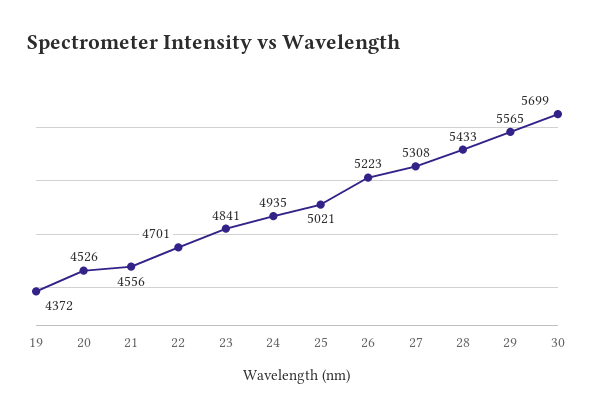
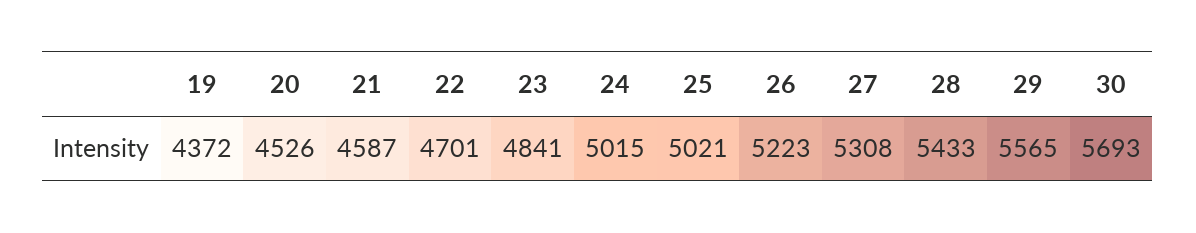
21: 4556 -> 4587
24: 4935 -> 5015
30: 5699 -> 5693

